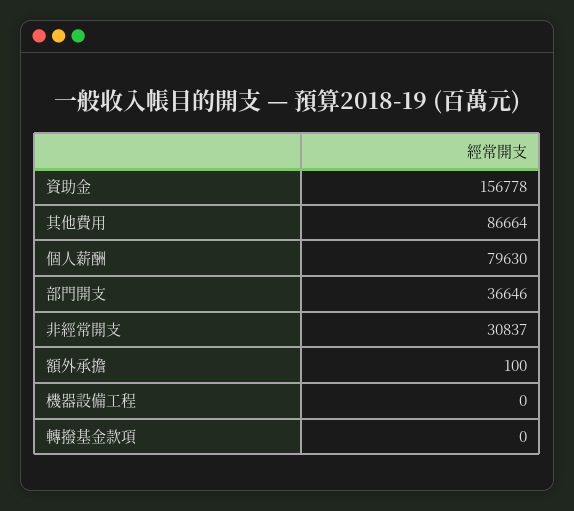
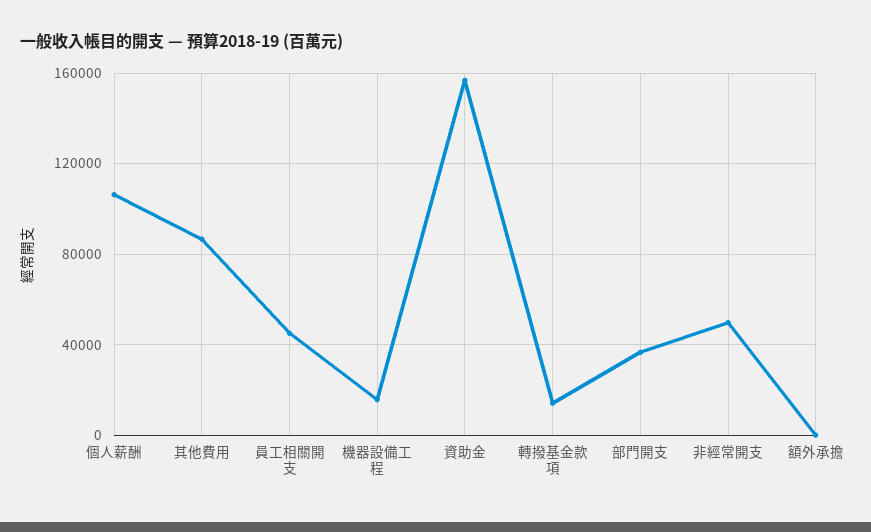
個人薪酬: 79630 -> 105000
非經常開支: 30837 -> 50000
機器設備工程: 0 -> 15000
轉撥基金款項: 0 -> 15000
員工相關開支: none -> 45000

